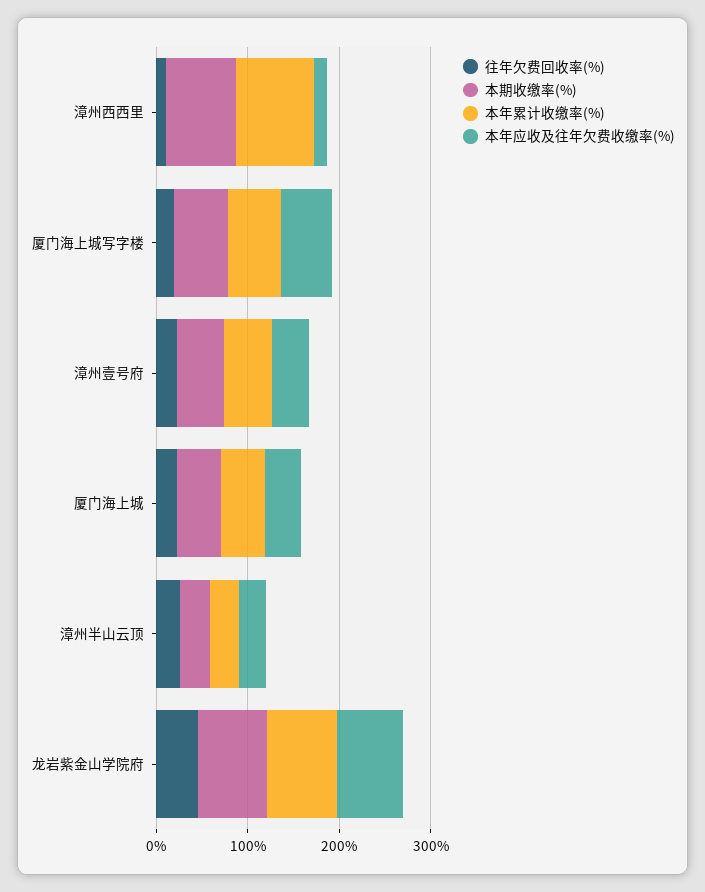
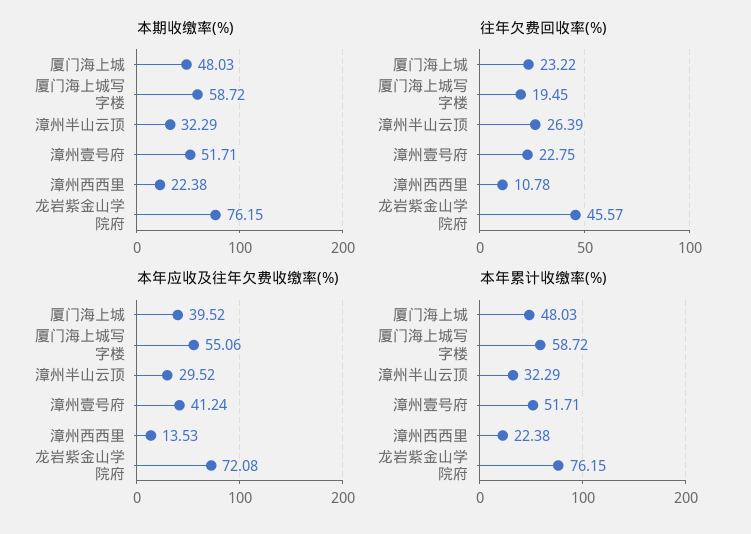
本期收缴率(%), 漳州西西里: 80 -> 22.38
本年累计收缴率(%), 漳州西西里: 80 -> 22.38

